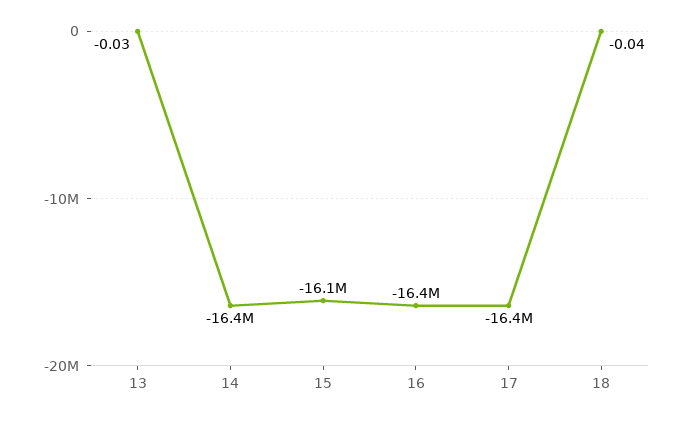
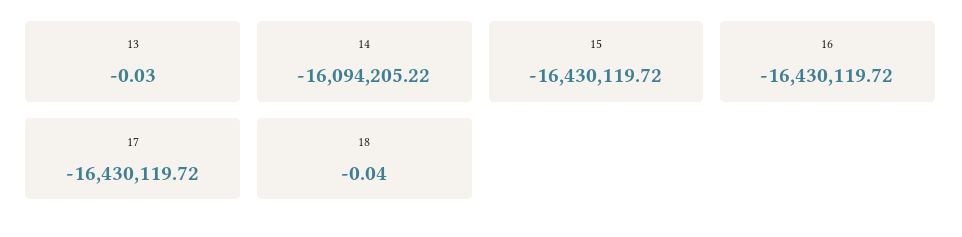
14: -16400000 -> -16094205.22
15: -16100000 -> -16430119.72

